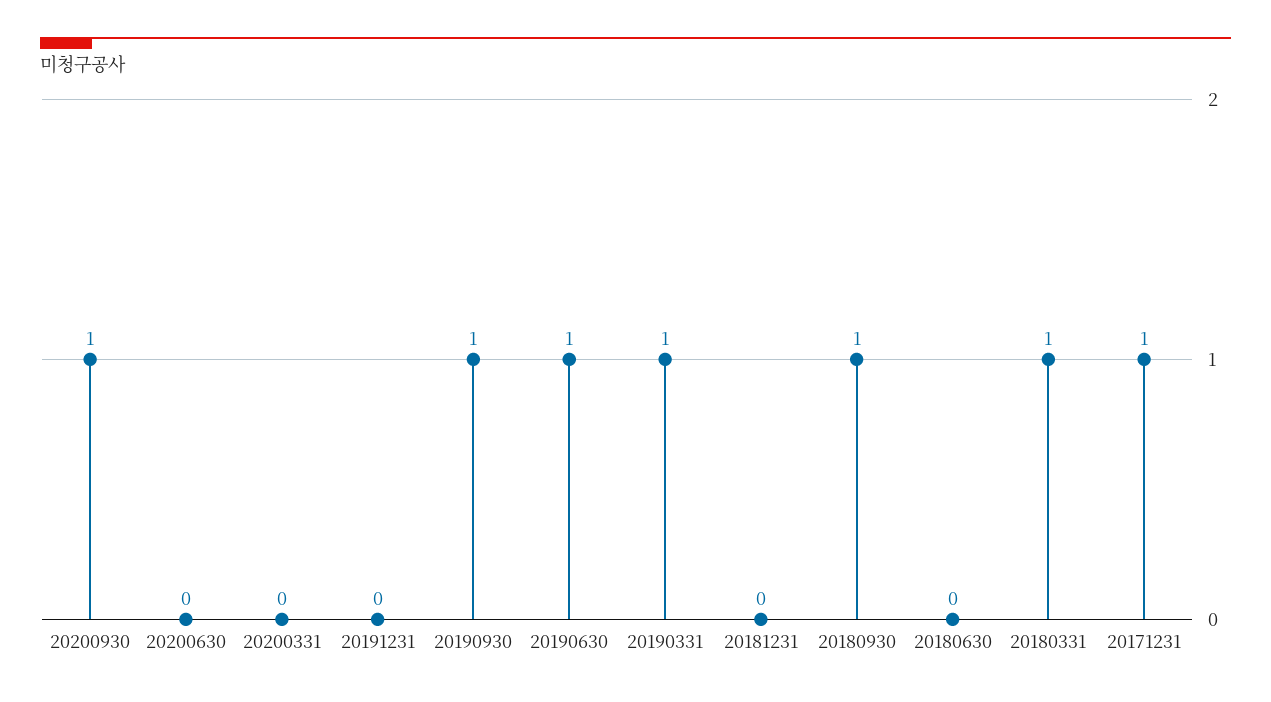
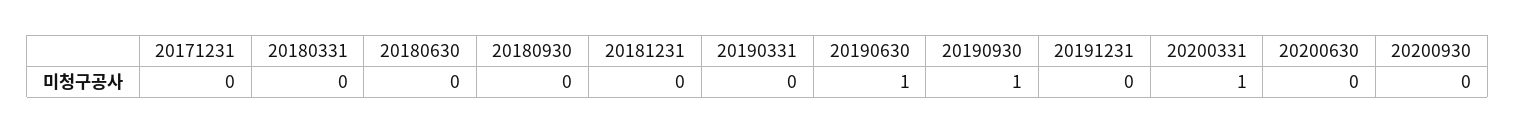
20200930: 1 -> 0
20200331: 0 -> 1
20190331: 1 -> 0
20180930: 1 -> 0
20180331: 1 -> 0
20171231: 1 -> 0

